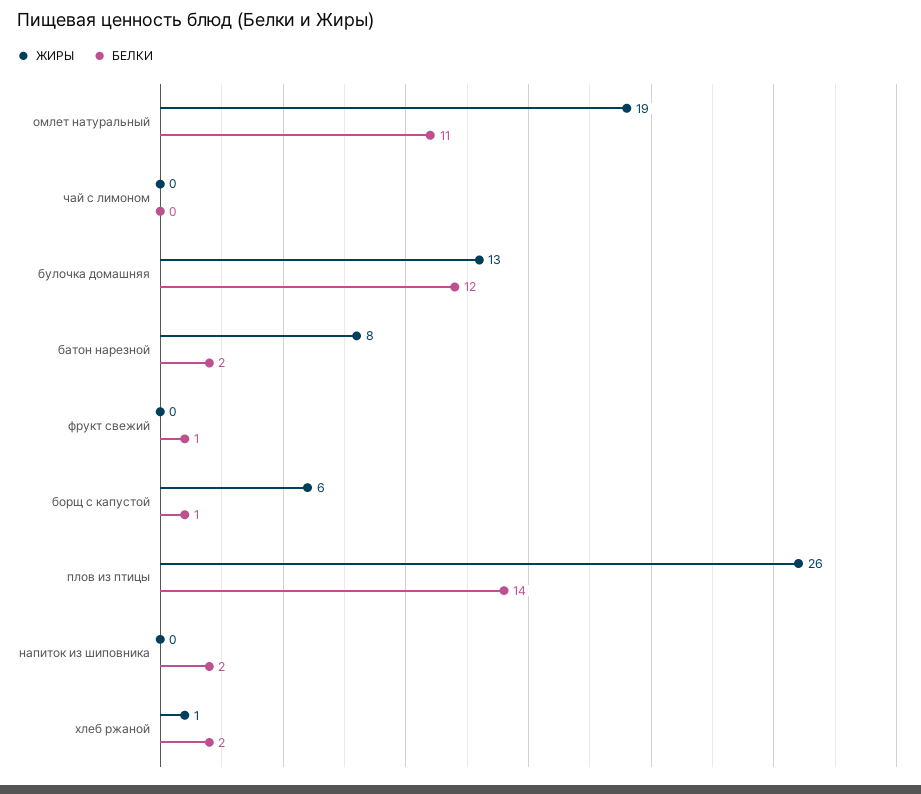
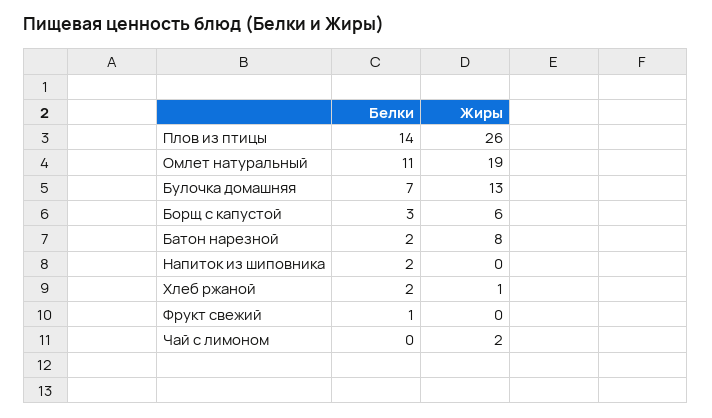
ЖИРЫ, чай с лимоном: 0 -> 2
БЕЛКИ, булочка домашняя: 12 -> 7
БЕЛКИ, борщ с капустой: 1 -> 3

